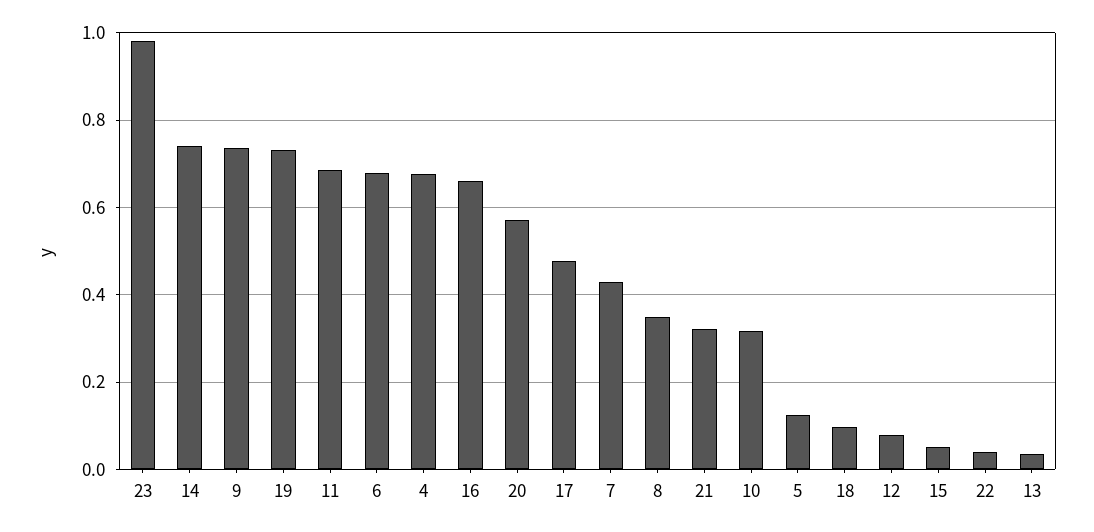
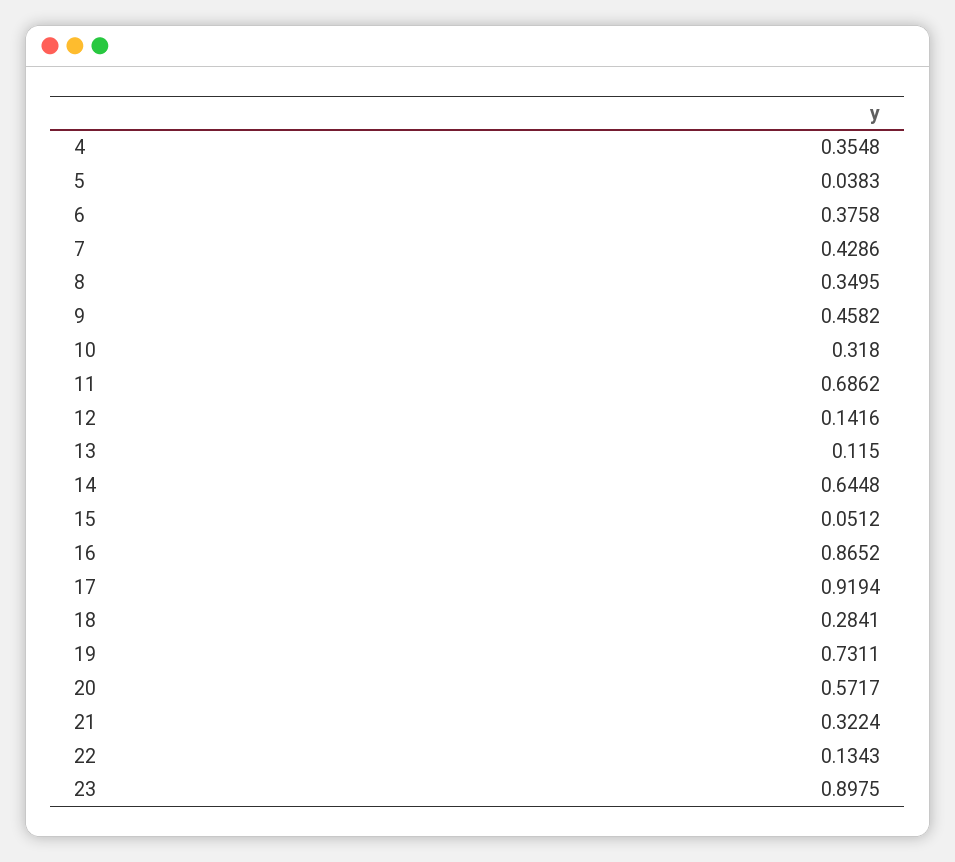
23: 0.98 -> 0.8975
14: 0.74 -> 0.6448
9: 0.74 -> 0.4582
6: 0.68 -> 0.3758
4: 0.68 -> 0.3548
16: 0.66 -> 0.8652
17: 0.48 -> 0.9194
5: 0.12 -> 0.0383
18: 0.1 -> 0.2841
12: 0.08 -> 0.1416
22: 0.04 -> 0.1343
13: 0.04 -> 0.115

